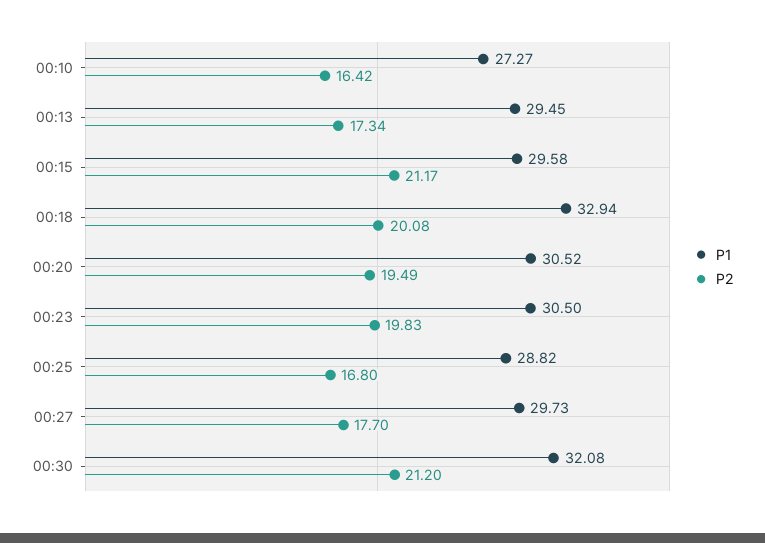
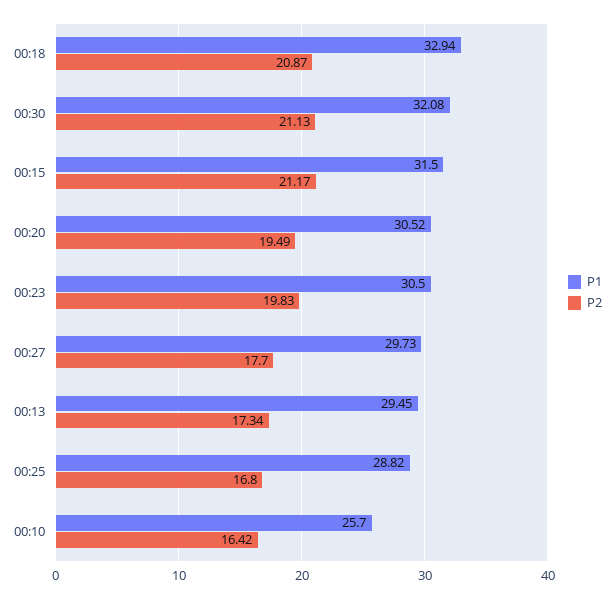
P1, 00:10: 27.27 -> 25.7
P1, 00:15: 29.58 -> 31.5
P2, 00:18: 20.08 -> 20.87
P2, 00:30: 21.2 -> 21.13

